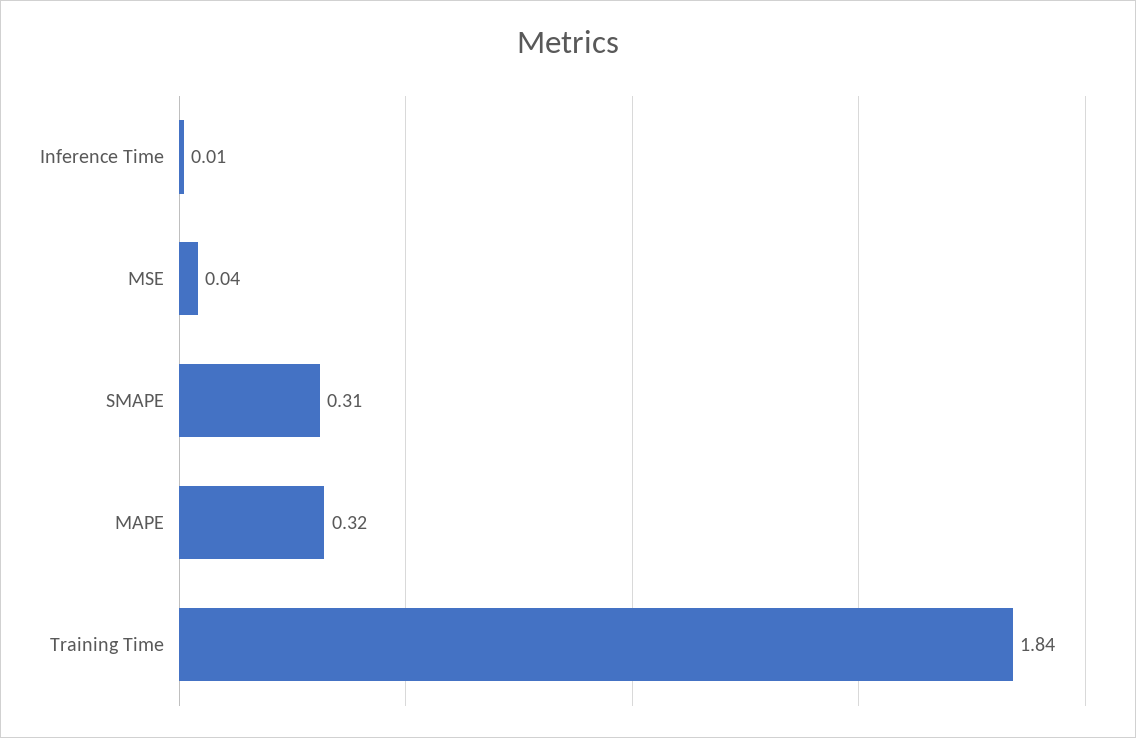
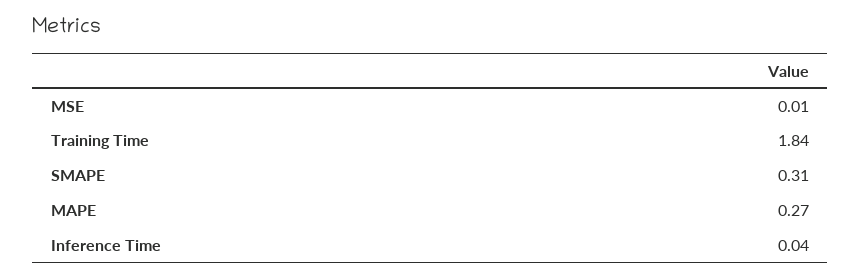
Inference Time: 0.01 -> 0.04
MSE: 0.04 -> 0.01
MAPE: 0.32 -> 0.27

